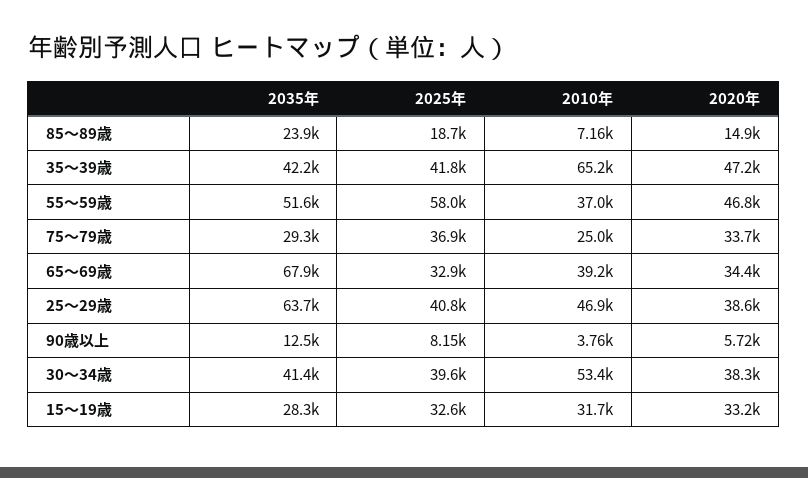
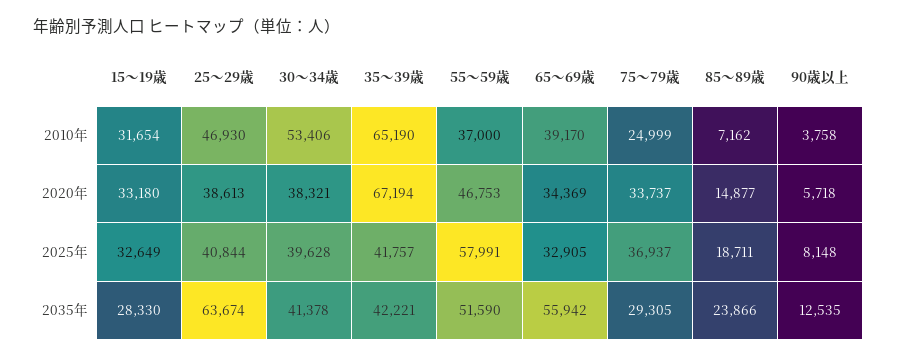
2020年, 35～39歳: 47200 -> 67194
2035年, 65～69歳: 67900 -> 55942

